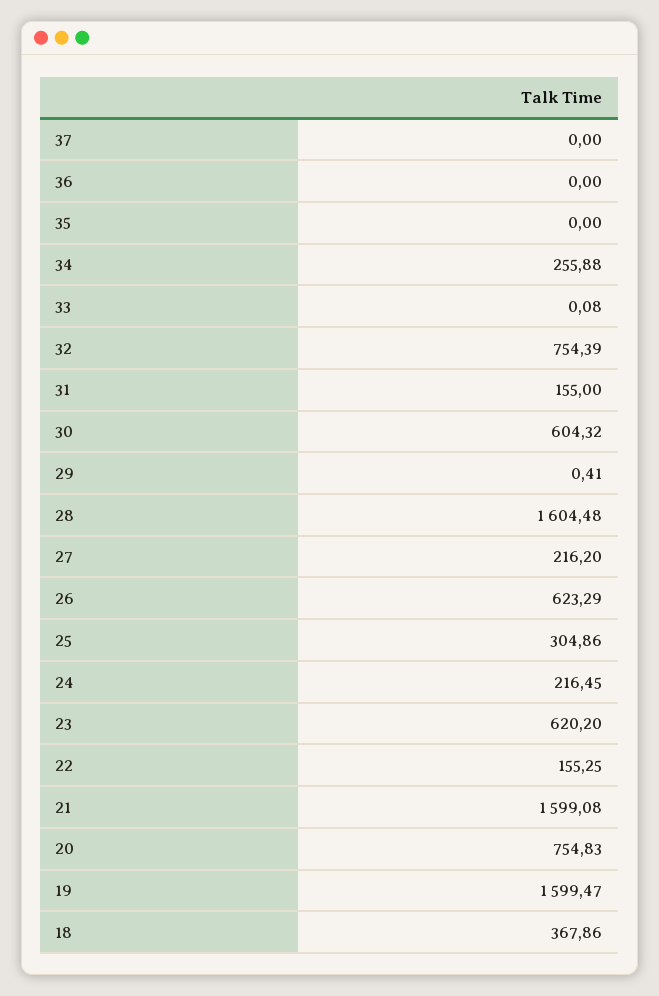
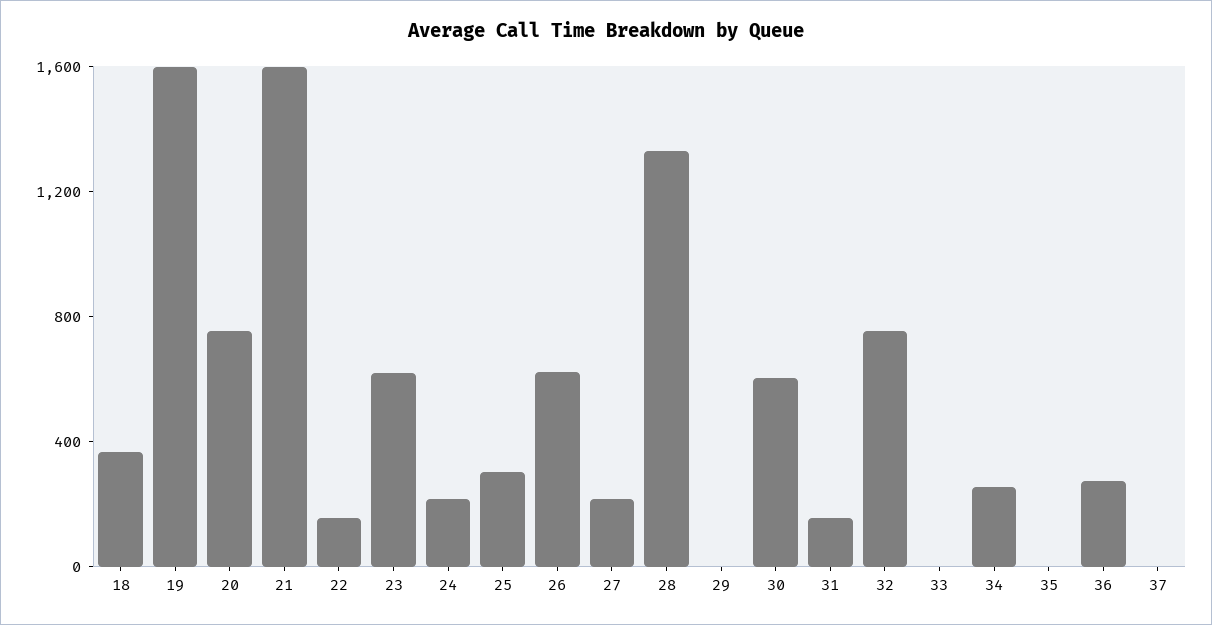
36: 0 -> 300
28: 1604.48 -> 1300

